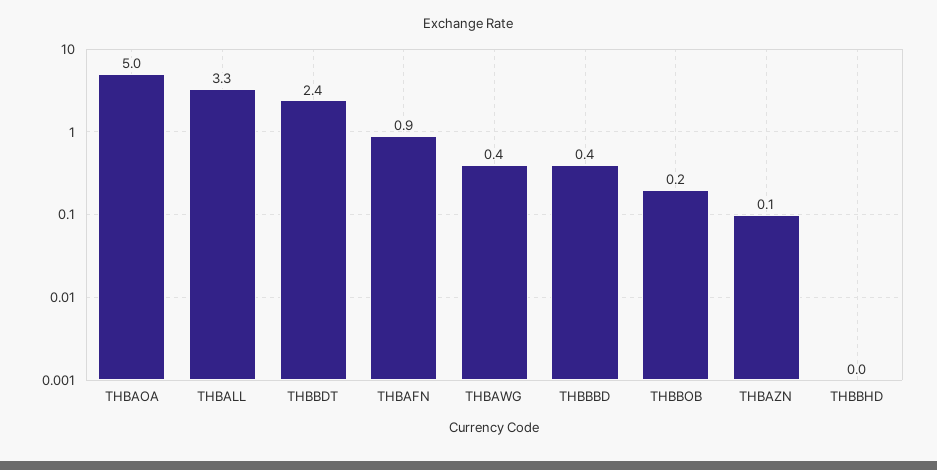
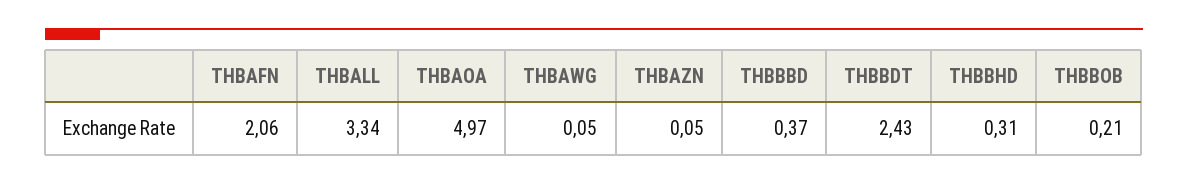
THBAFN: 0.9 -> 2.06
THBAWG: 0.4 -> 0.05
THBBHD: 0 -> 0.31

